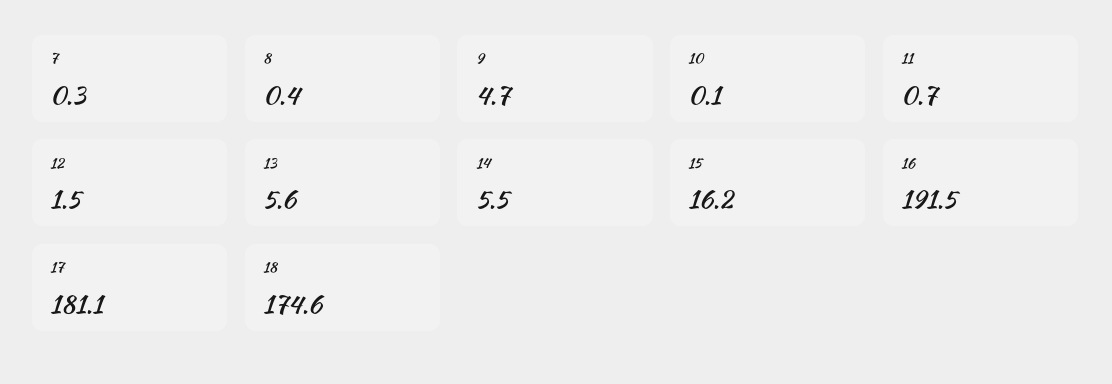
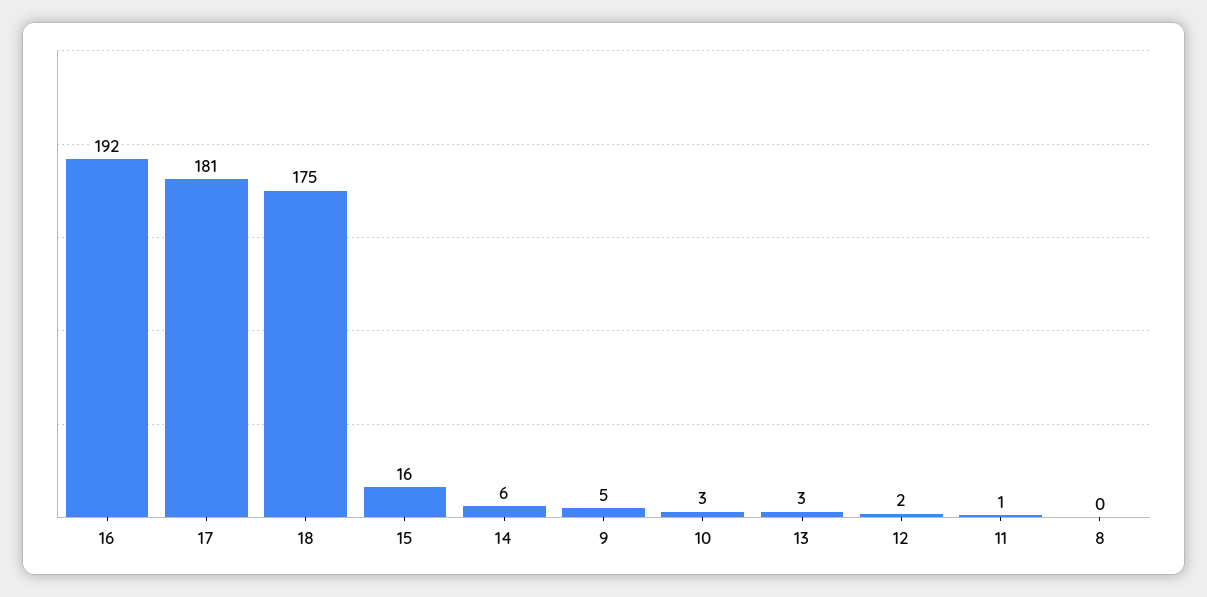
7: 0.3 -> none
10: 0.1 -> 3
13: 5.6 -> 3

